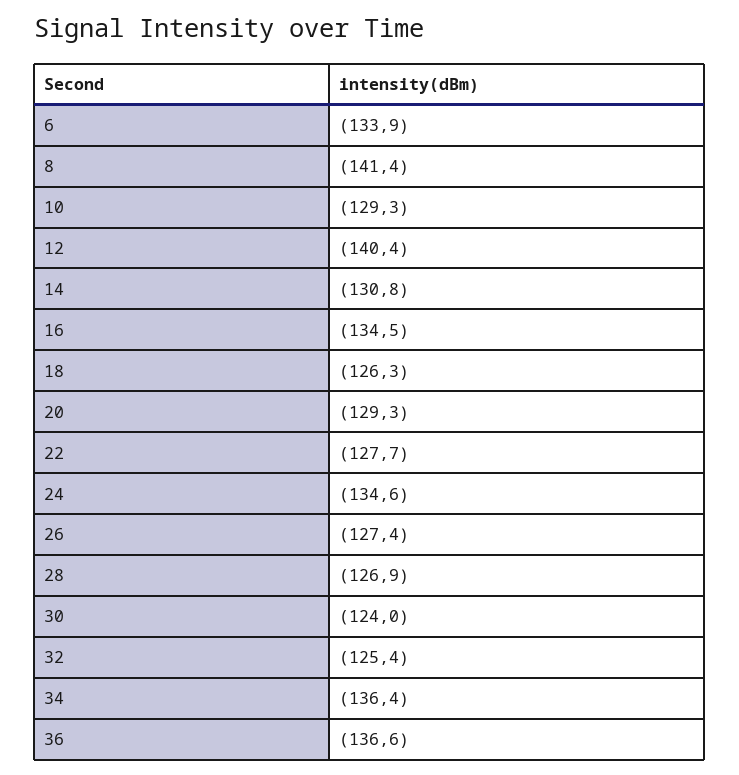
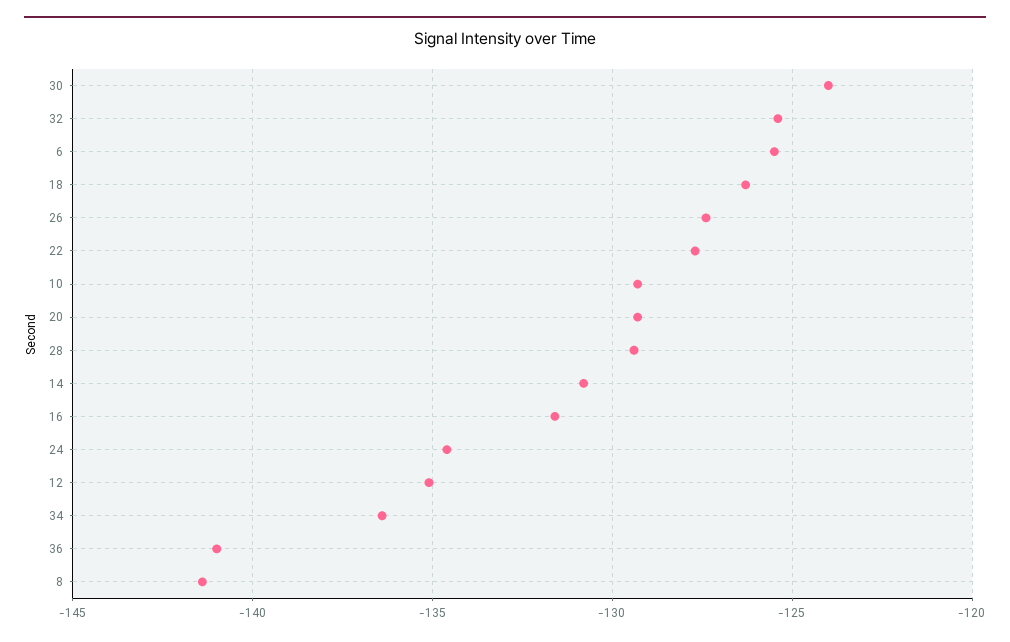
6: -133.9 -> -125.5
12: -140.4 -> -135
16: -134.5 -> -131.5
28: -126.9 -> -129.5
36: -136.6 -> -141

